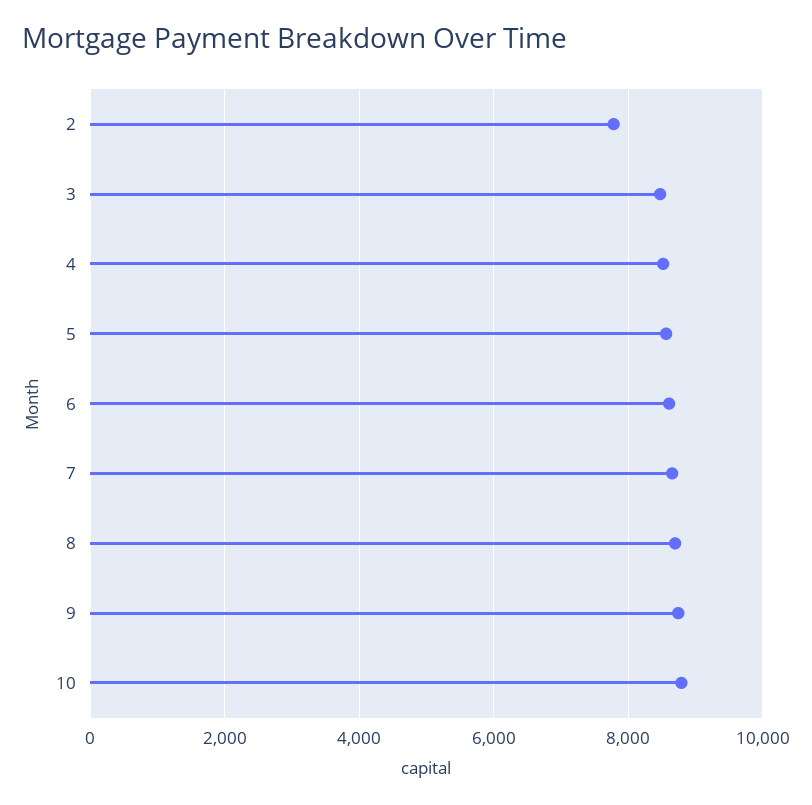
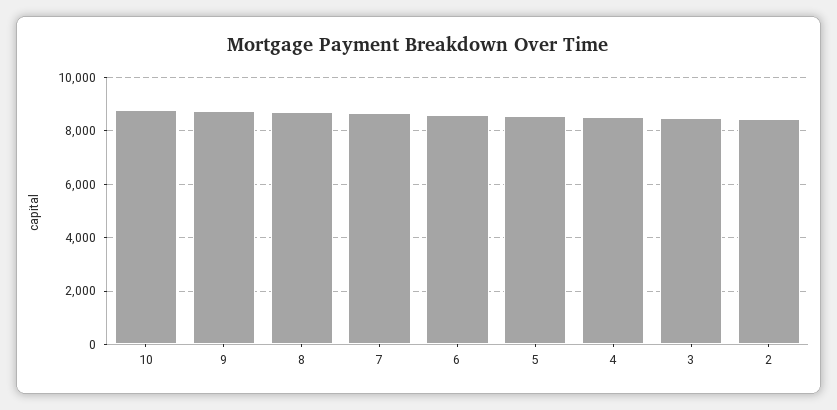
2: 7800 -> 8500

